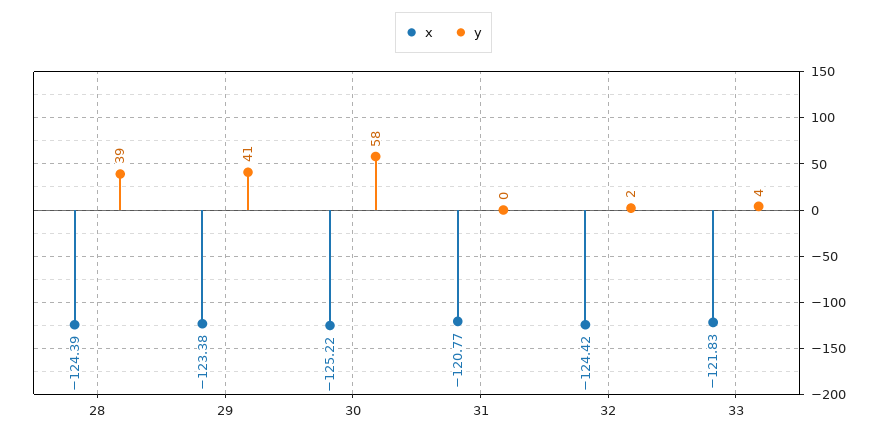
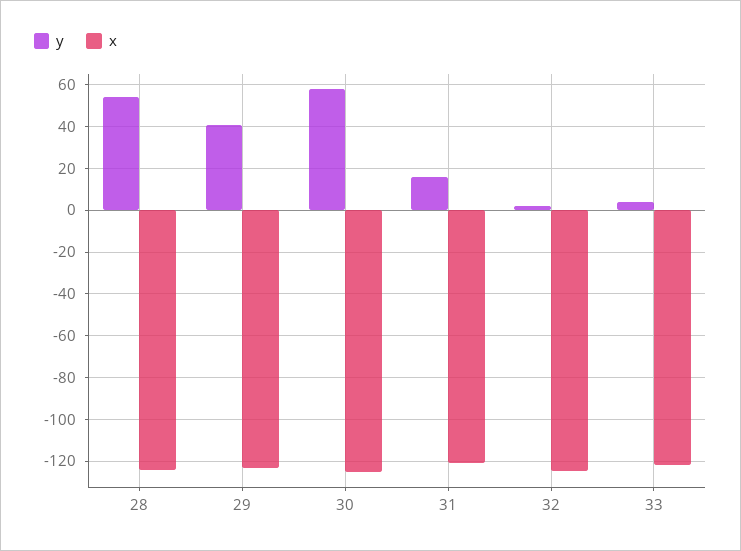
y, 28: 39 -> 55
y, 31: 0 -> 15

